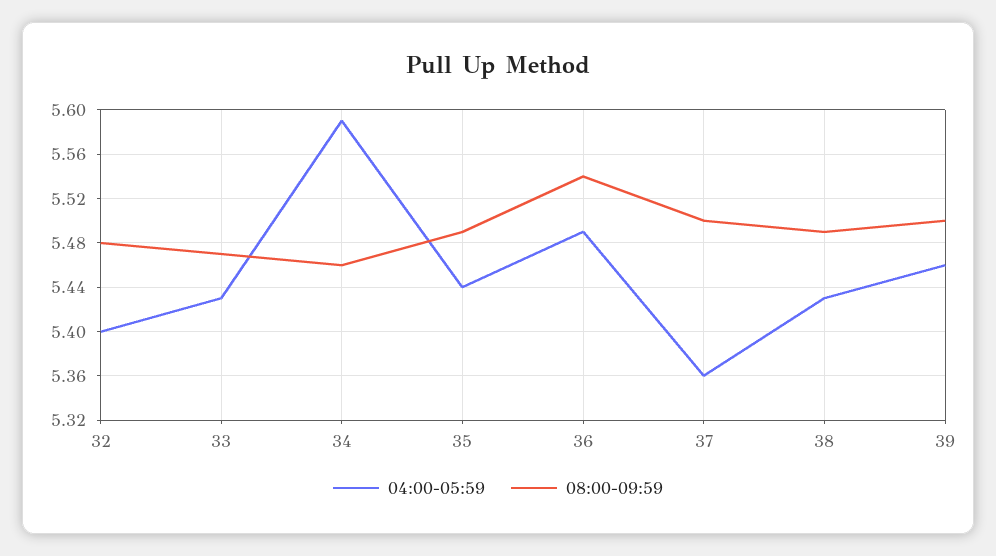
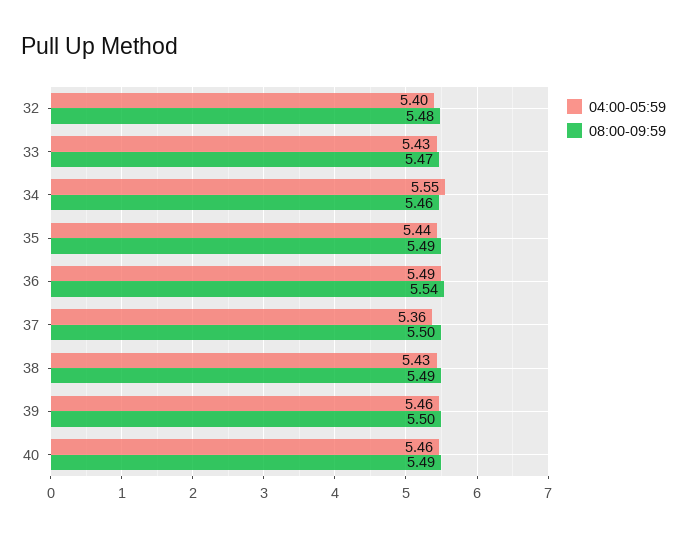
04:00-05:59, 34: 5.59 -> 5.55
04:00-05:59, 40: none -> 5.46
08:00-09:59, 40: none -> 5.49

